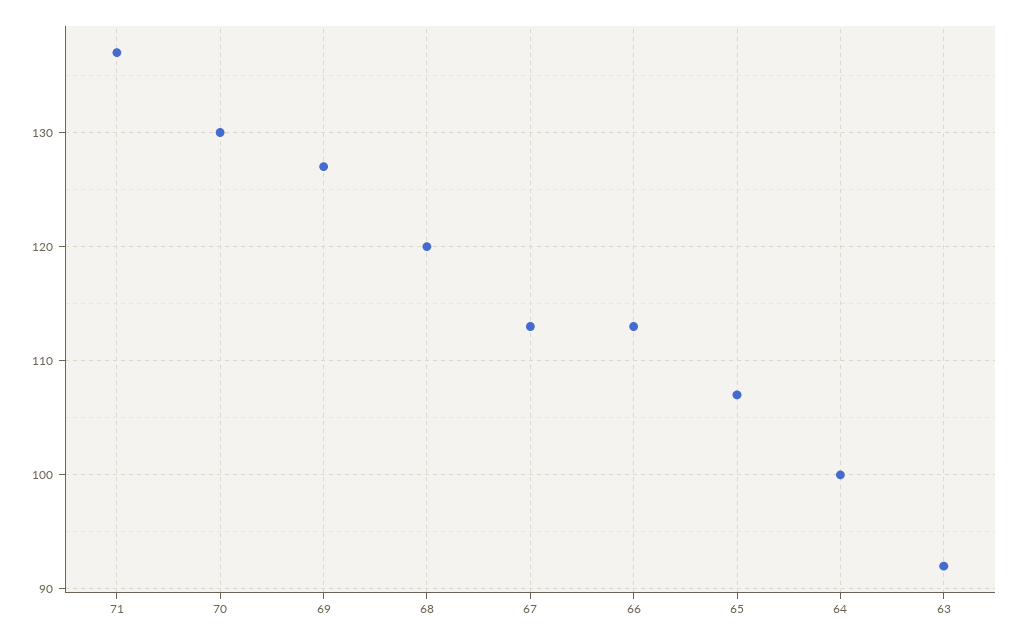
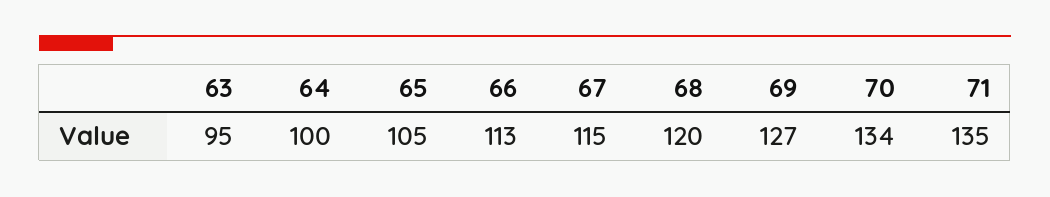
71: 137 -> 135
70: 130 -> 134
67: 113 -> 115
65: 107 -> 105
63: 92 -> 95

